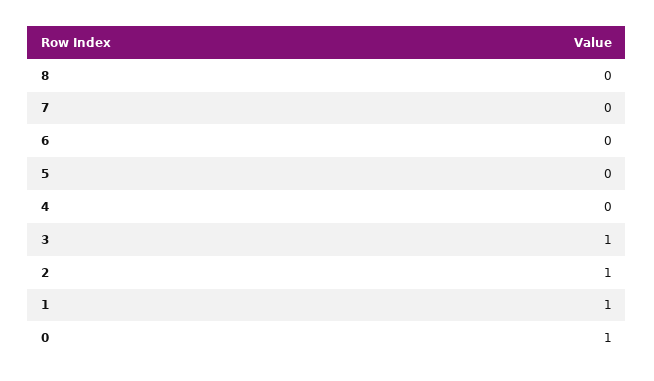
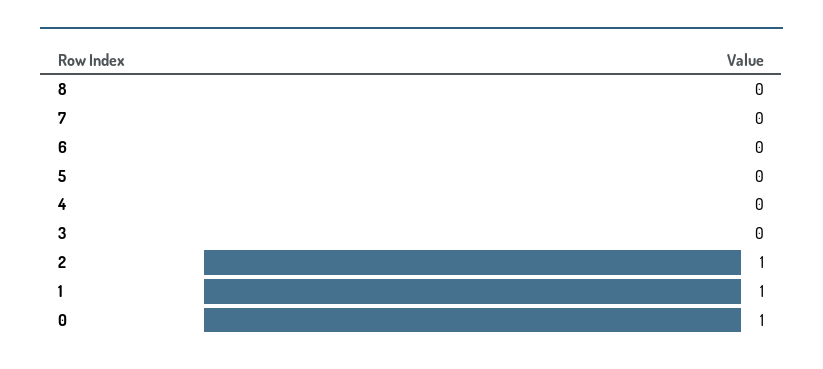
3: 1 -> 0

